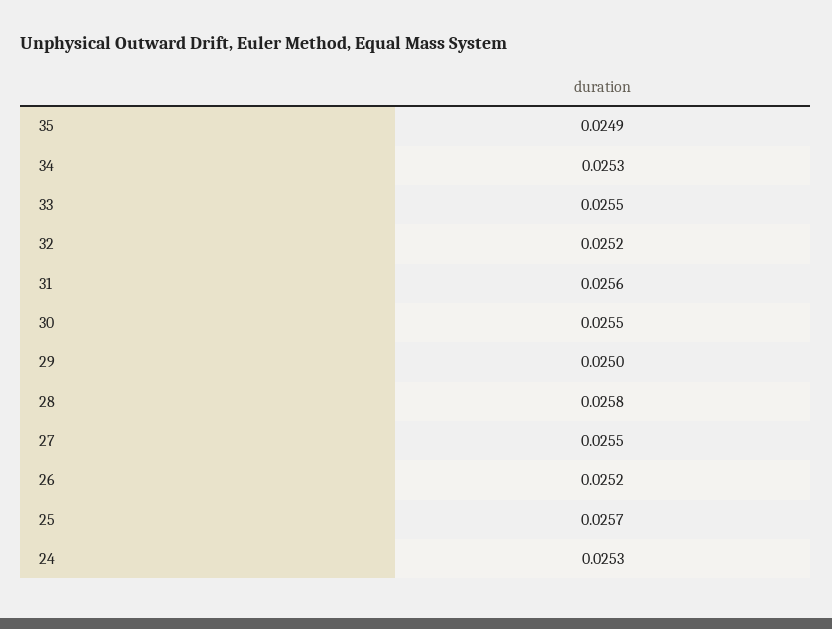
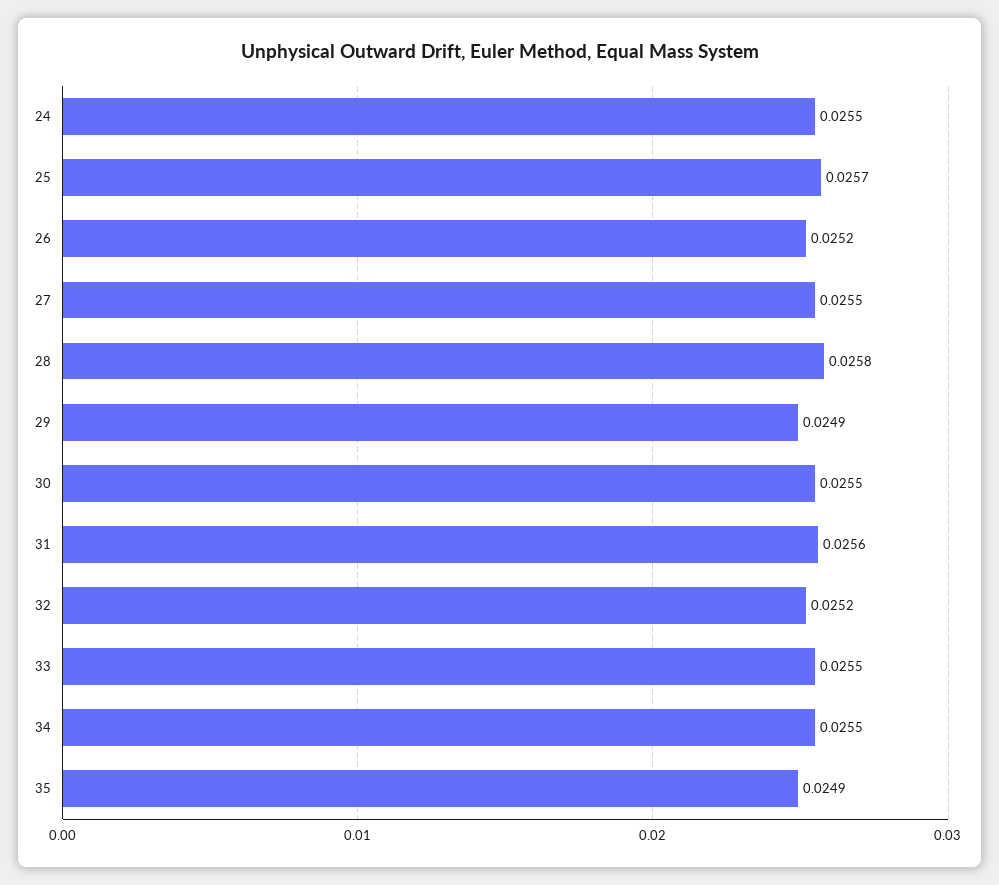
34: 0.0253 -> 0.0255
29: 0.025 -> 0.0249
24: 0.0253 -> 0.0255

